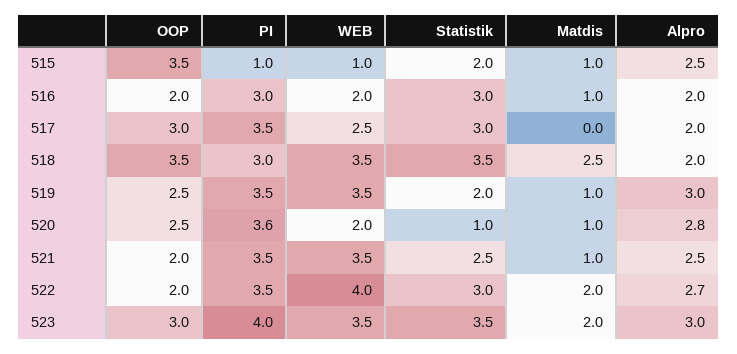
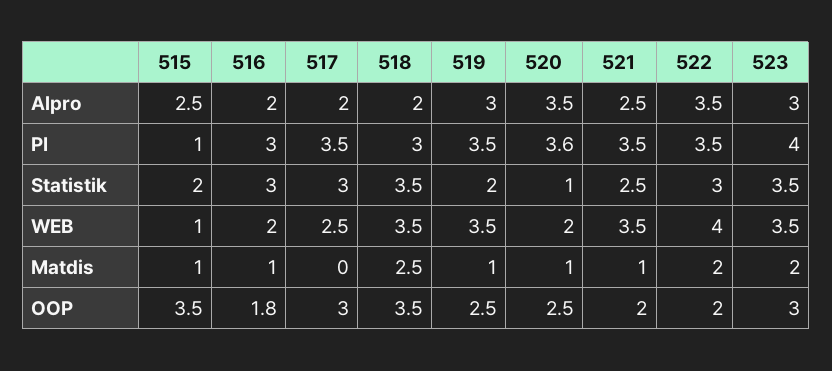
OOP, 516: 2 -> 1.8
Alpro, 520: 2.8 -> 3.5
Alpro, 522: 2.7 -> 3.5

